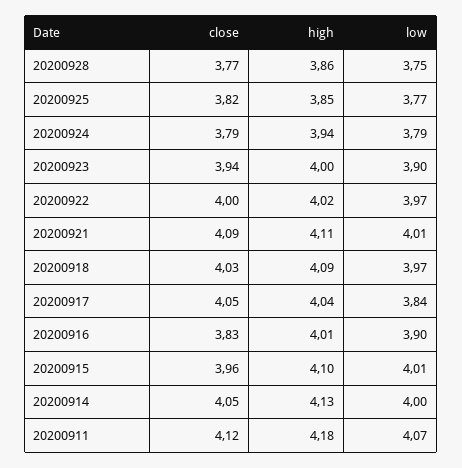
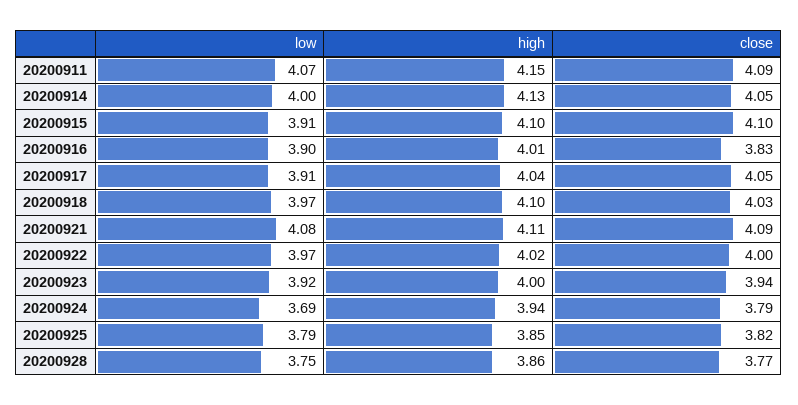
low, 20200925: 3.77 -> 3.79
low, 20200924: 3.79 -> 3.69
low, 20200923: 3.9 -> 3.92
low, 20200921: 4.01 -> 4.08
high, 20200918: 4.09 -> 4.1
low, 20200917: 3.84 -> 3.91
close, 20200915: 3.96 -> 4.1
low, 20200915: 4.01 -> 3.91
close, 20200911: 4.12 -> 4.09
high, 20200911: 4.18 -> 4.15

